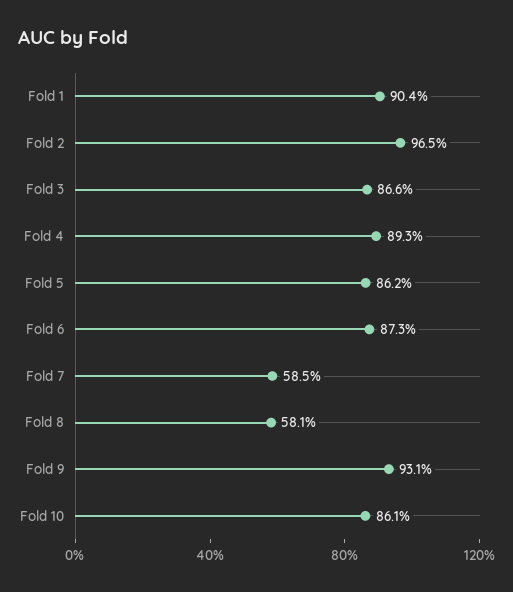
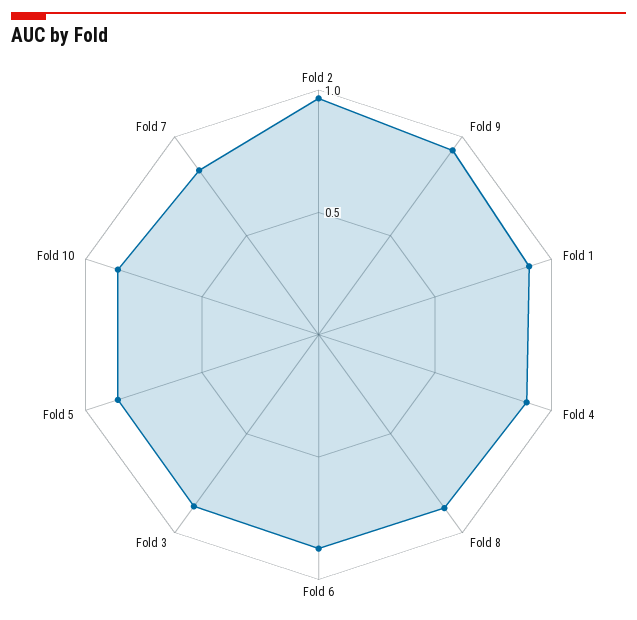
Fold 7: 0.585 -> 0.8
Fold 8: 0.581 -> 0.9

